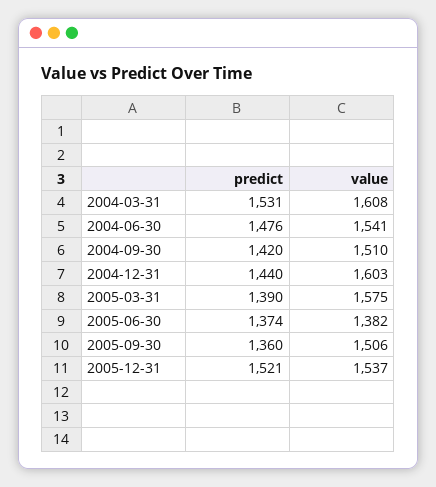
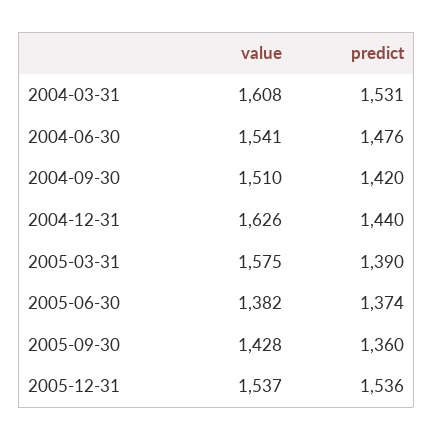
value, 2004-12-31: 1603 -> 1626
value, 2005-09-30: 1506 -> 1428
predict, 2005-12-31: 1521 -> 1536

